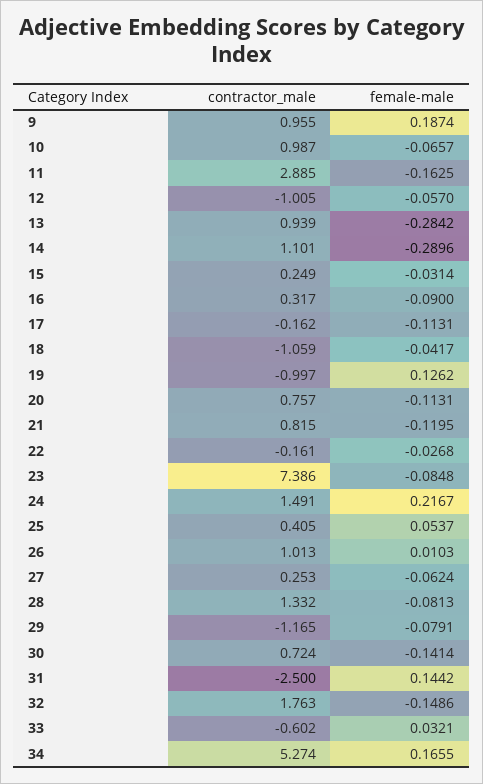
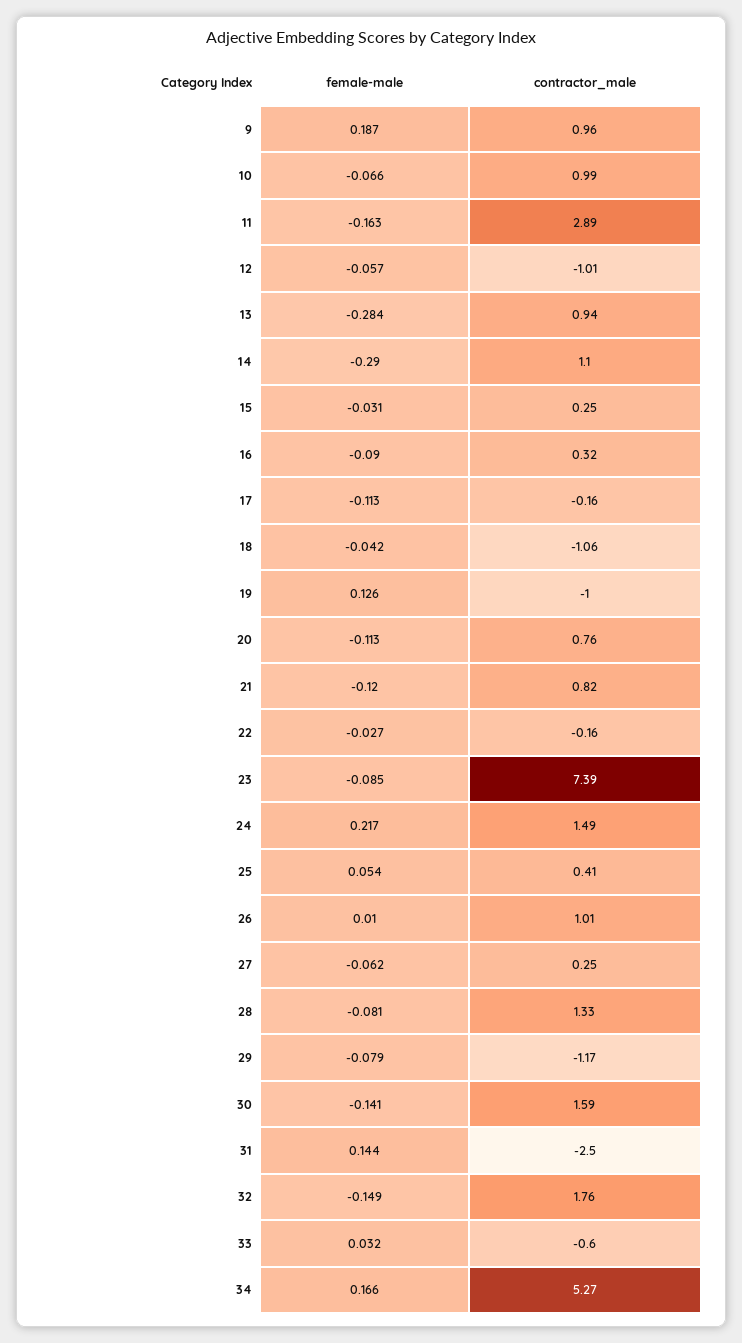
contractor_male, 30: 0.724 -> 1.59

